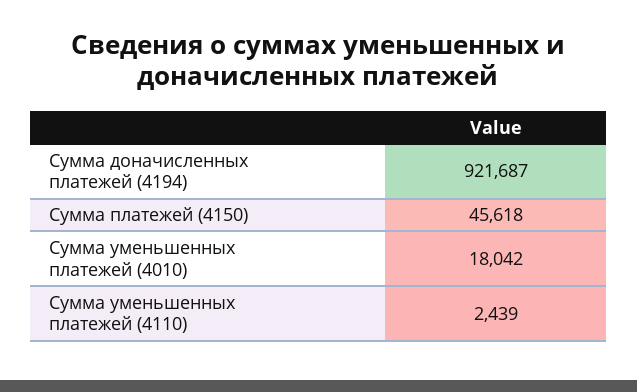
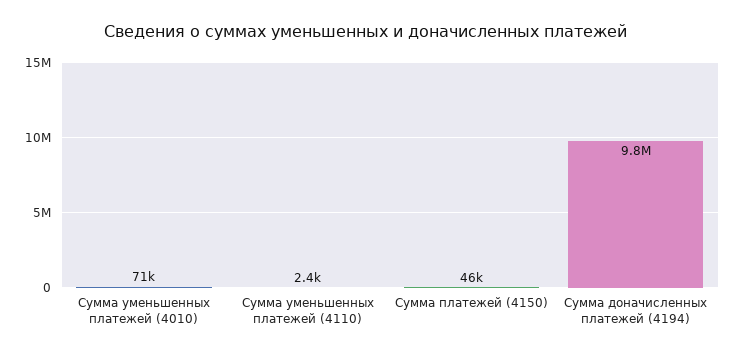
Сумма доначисленных платежей (4194): 921687 -> 9800000
Сумма уменьшенных платежей (4010): 18042 -> 71000

